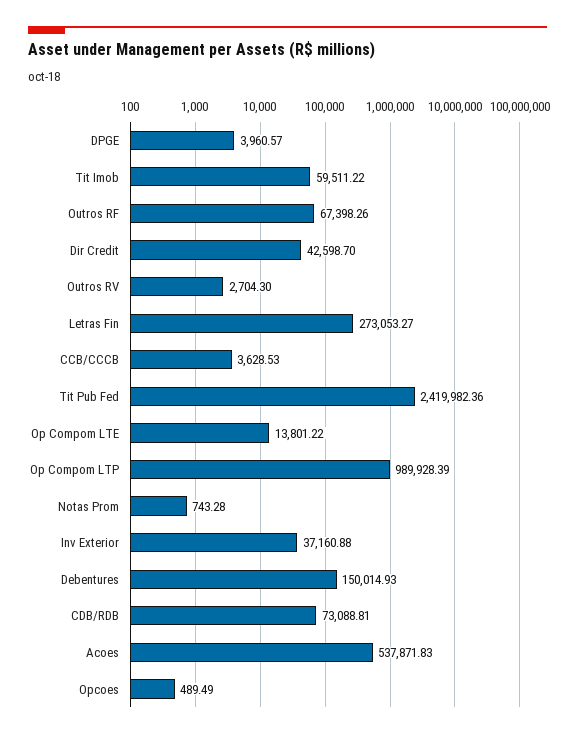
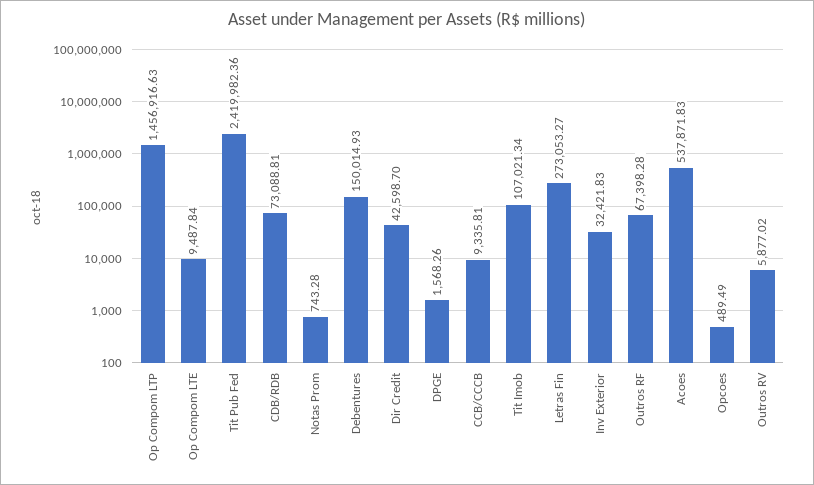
DPGE: 3960.57 -> 1568.26
Tit Imob: 59511.22 -> 107021.34
Outros RF: 67398.26 -> 67398.28
Outros RV: 2704.3 -> 5877.02
CCB/CCCB: 3628.53 -> 9335.81
Op Compom LTE: 13801.22 -> 9487.84
Op Compom LTP: 989928.39 -> 1456916.63
Inv Exterior: 37160.88 -> 32421.83

